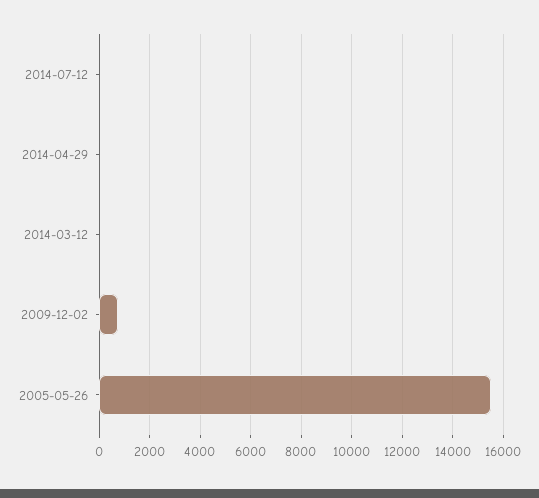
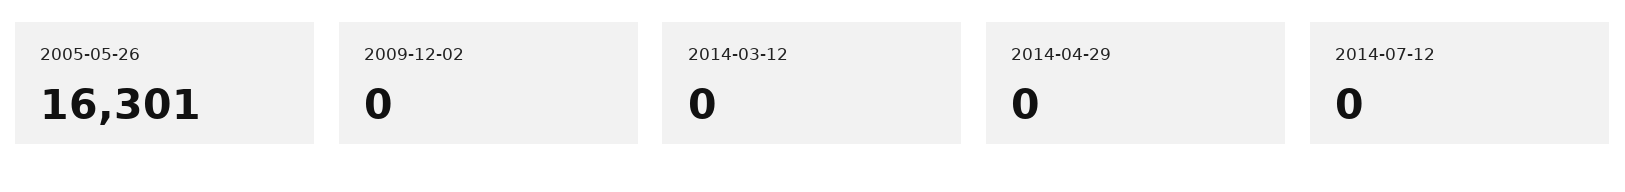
2009-12-02: 750 -> 0
2005-05-26: 15500 -> 16301

